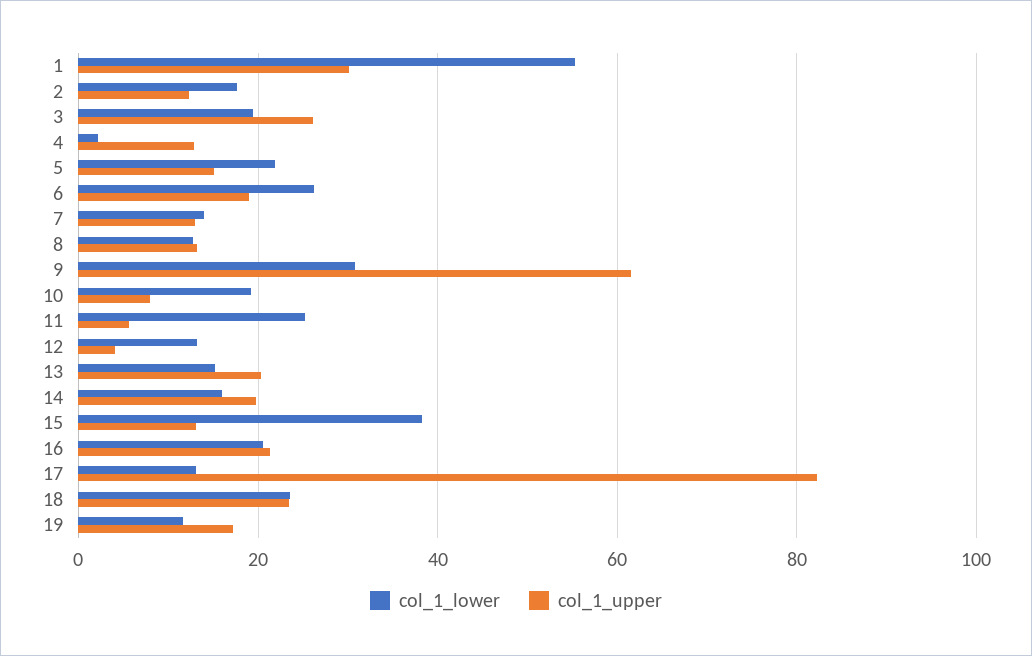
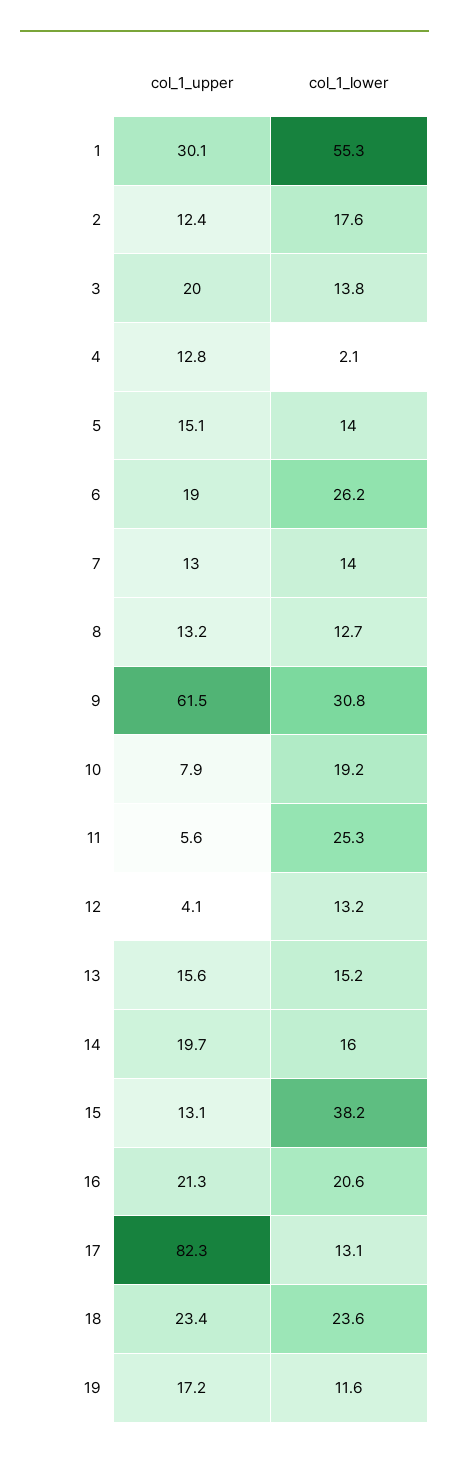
col_1_lower, 3: 20 -> 13.8
col_1_upper, 3: 26 -> 20
col_1_lower, 5: 22 -> 14
col_1_upper, 13: 20 -> 15.6

